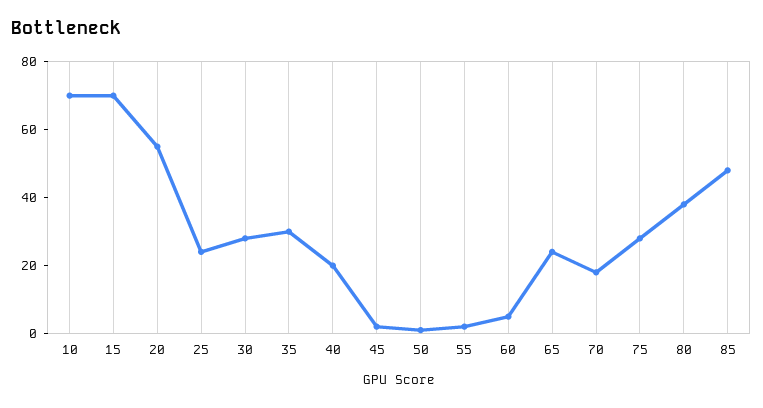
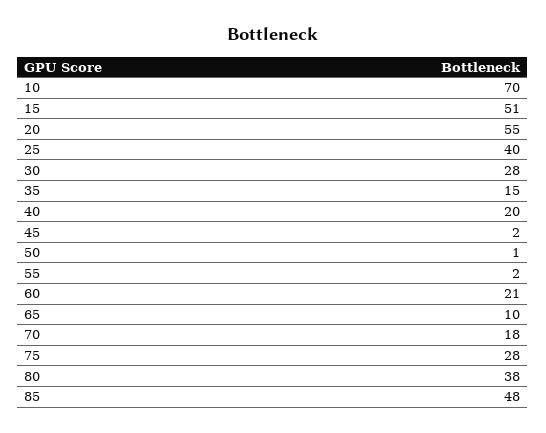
15: 70 -> 51
25: 25 -> 40
35: 30 -> 15
60: 5 -> 21
65: 25 -> 10

